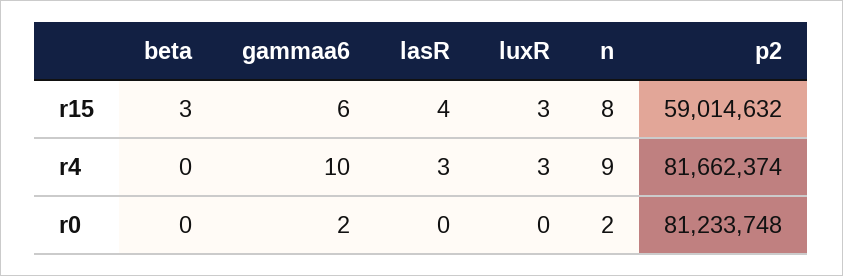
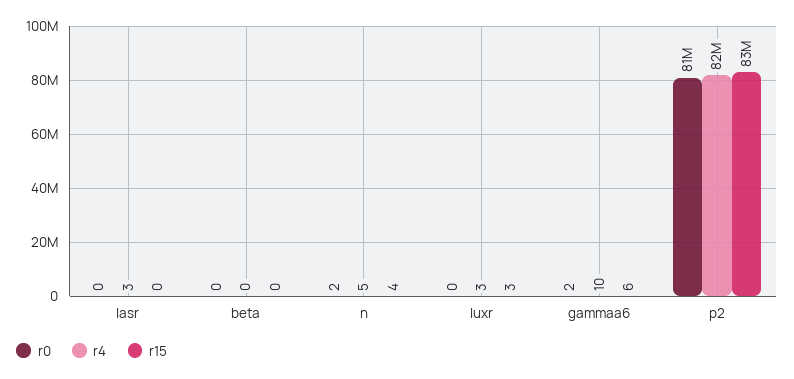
r15, beta: 3 -> 0
r15, lasR: 4 -> 0
r15, n: 8 -> 4
r15, p2: 59014632 -> 83000000
r4, n: 9 -> 5

